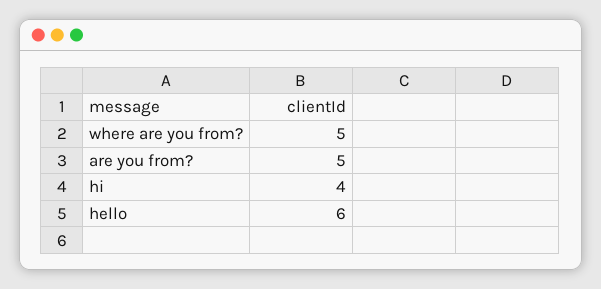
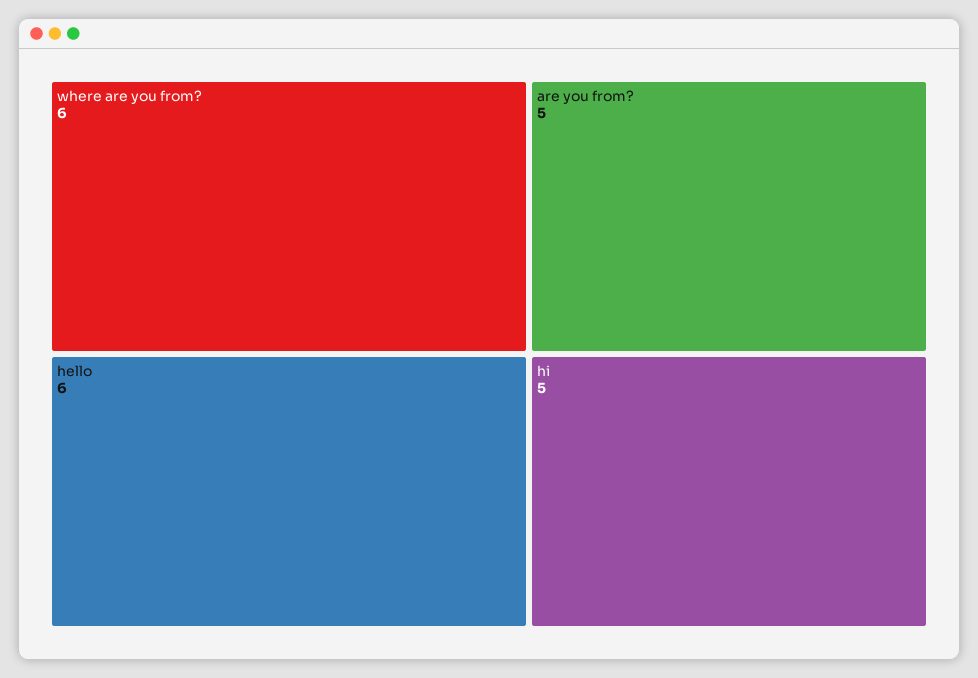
where are you from?: 5 -> 6
hi: 4 -> 5

